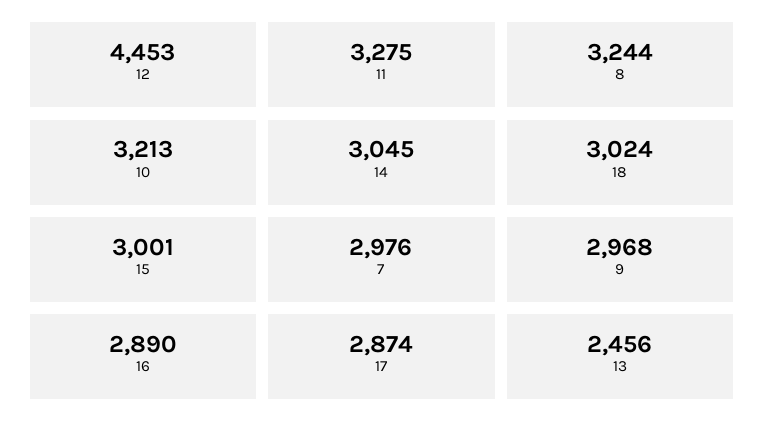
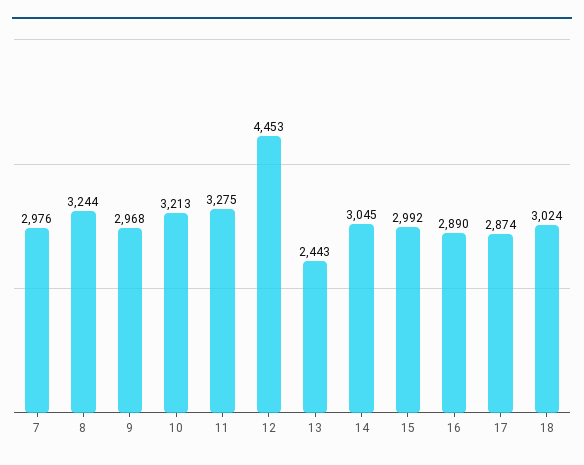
15: 3001 -> 2992
13: 2456 -> 2443

